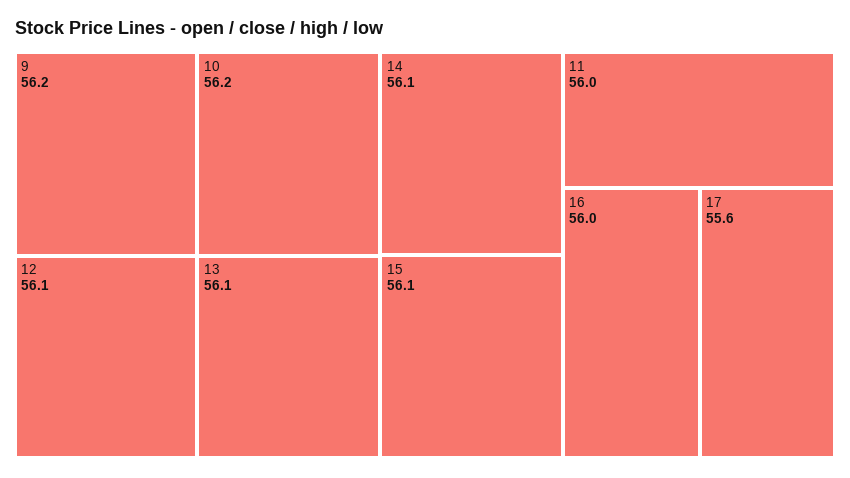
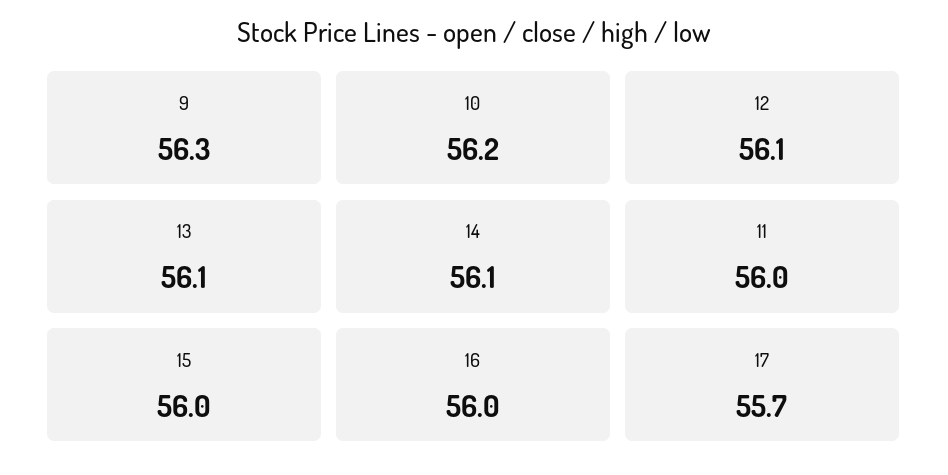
9: 56.2 -> 56.3
15: 56.1 -> 56
17: 55.6 -> 55.7

